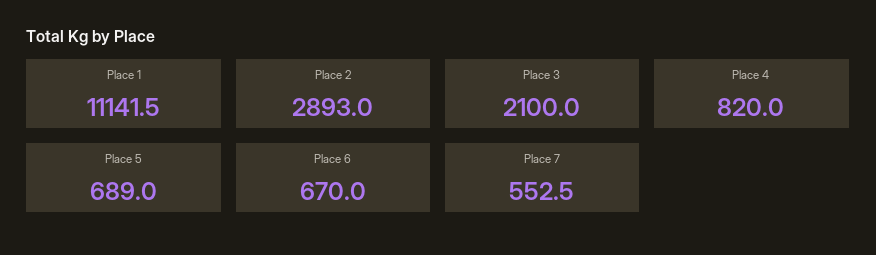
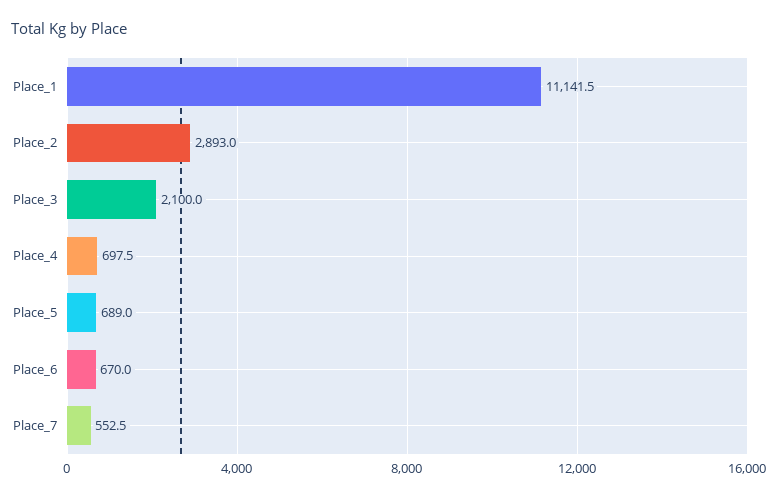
Place 4: 820 -> 697.5

